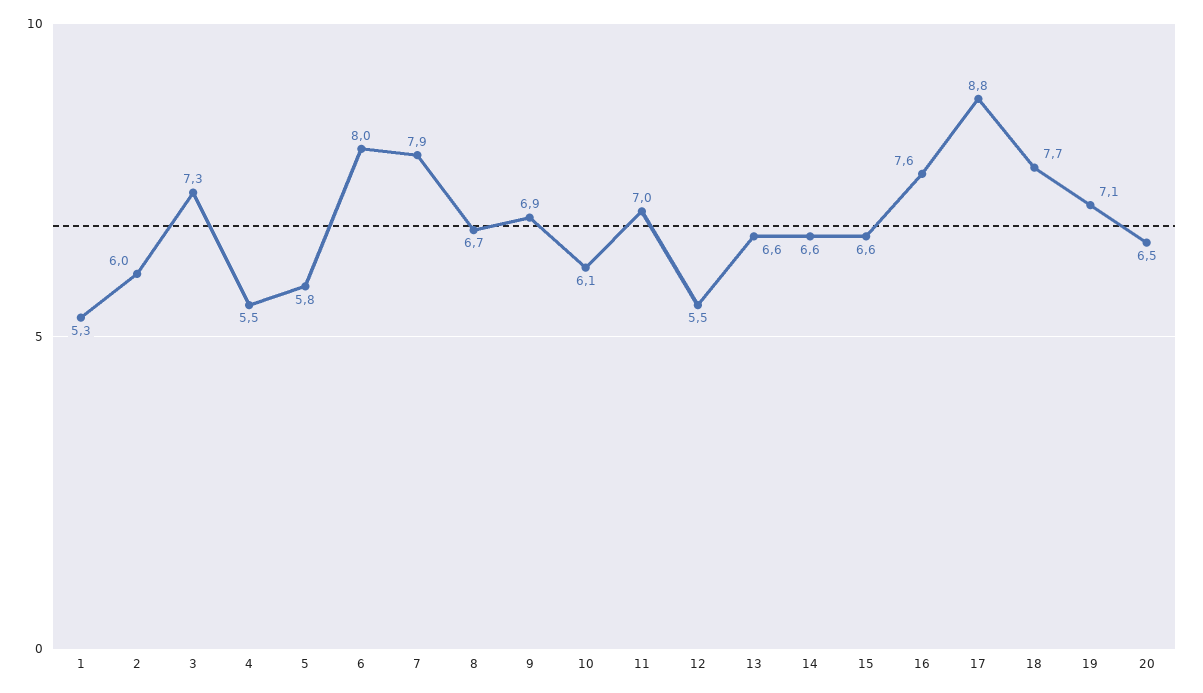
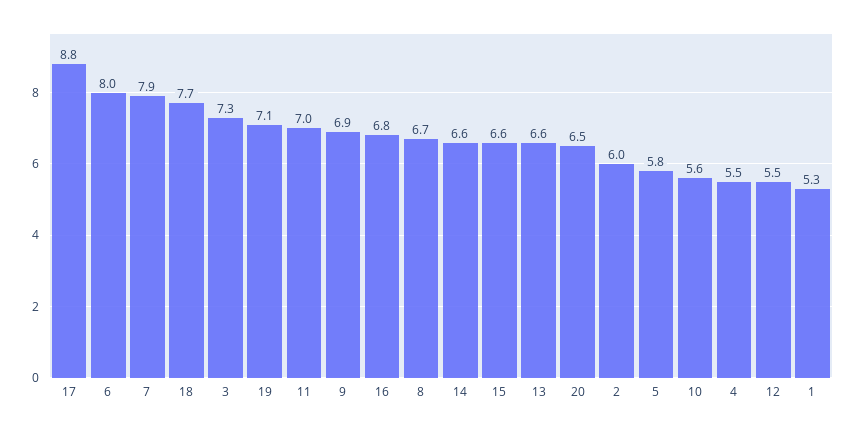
10: 6.1 -> 5.6
16: 7.6 -> 6.8

